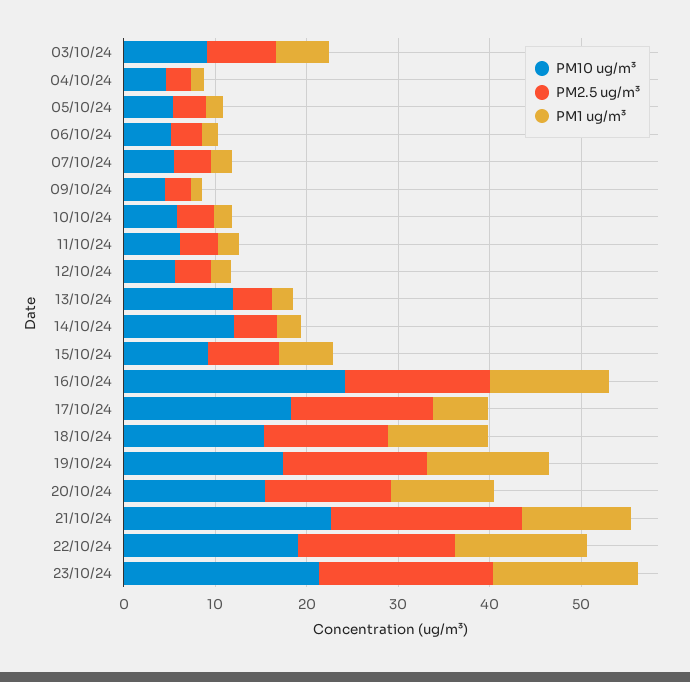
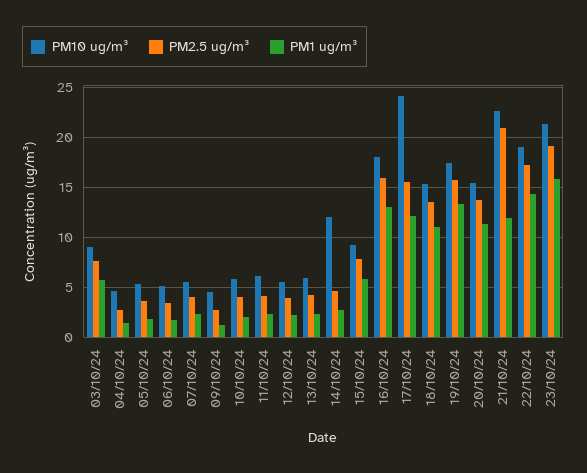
PM10 ug/m³, 13/10/24: 12 -> 6
PM10 ug/m³, 16/10/24: 24 -> 18
PM10 ug/m³, 17/10/24: 18 -> 24
PM1 ug/m³, 17/10/24: 6 -> 12

